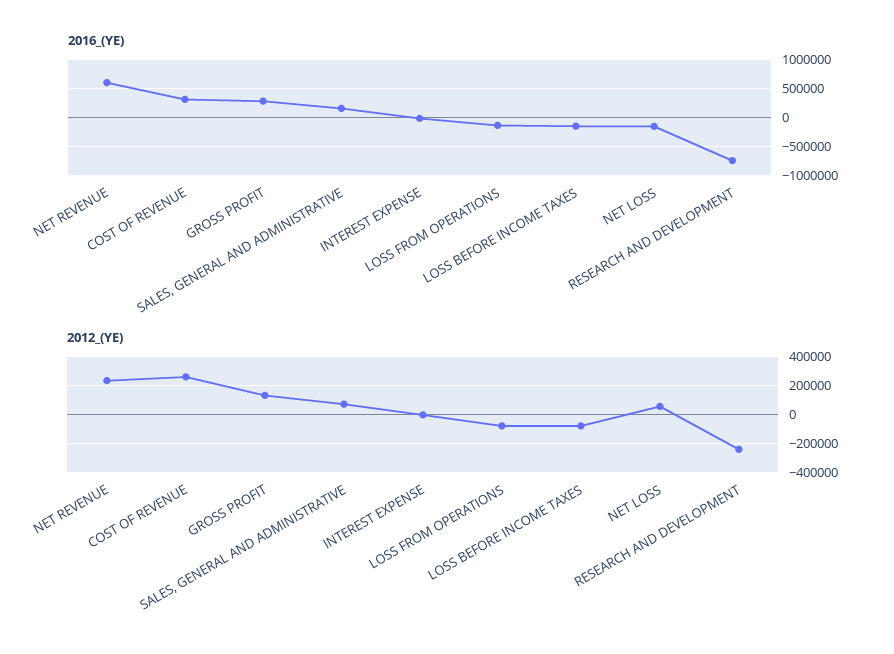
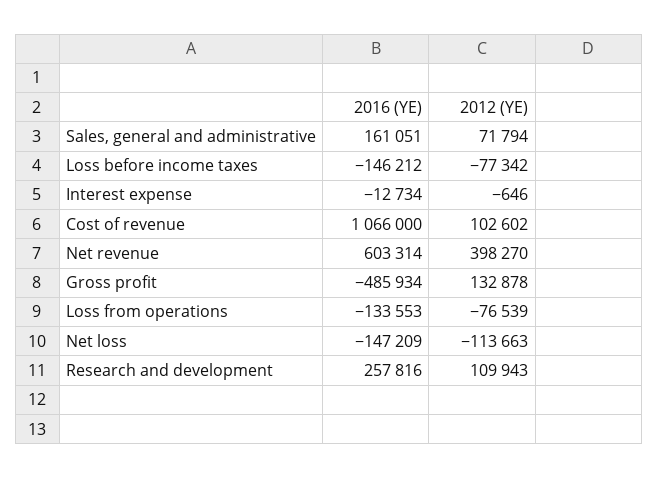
2016_(YE), COST OF REVENUE: 250000 -> 1066000
2016_(YE), GROSS PROFIT: 250000 -> -485934
2016_(YE), RESEARCH AND DEVELOPMENT: -750000 -> 257816
2012_(YE), NET REVENUE: 250000 -> 398270
2012_(YE), COST OF REVENUE: 250000 -> 102602
2012_(YE), NET LOSS: 50000 -> -113663
2012_(YE), RESEARCH AND DEVELOPMENT: -250000 -> 109943

